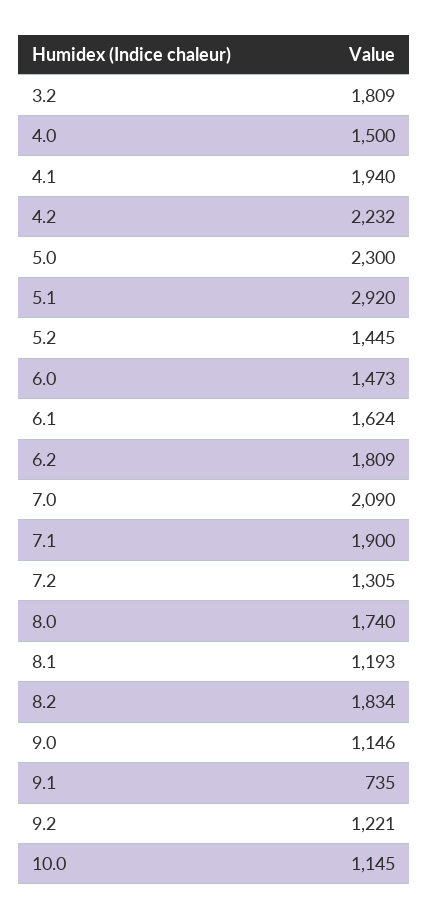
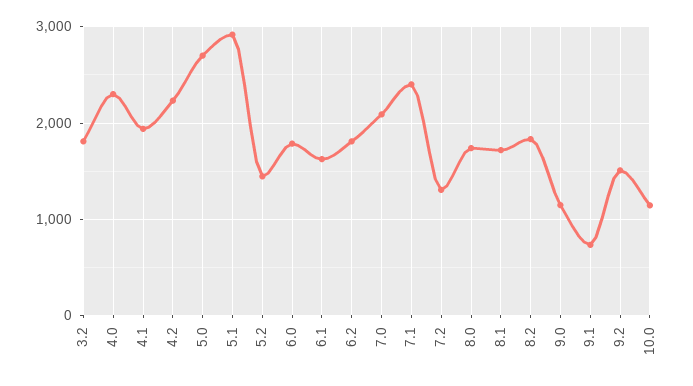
4.0: 1500 -> 2300
5.0: 2300 -> 2700
6.0: 1473 -> 1800
7.1: 1900 -> 2400
8.1: 1193 -> 1700
9.2: 1221 -> 1500

